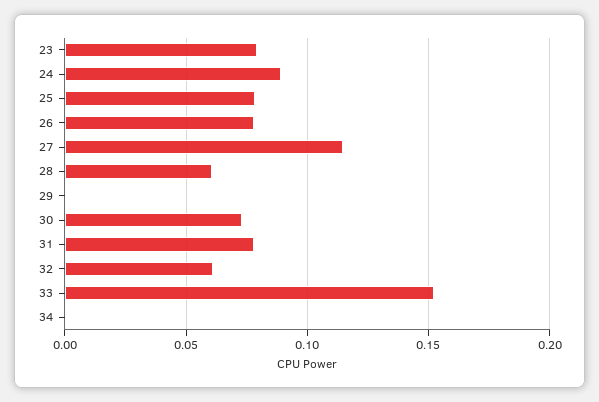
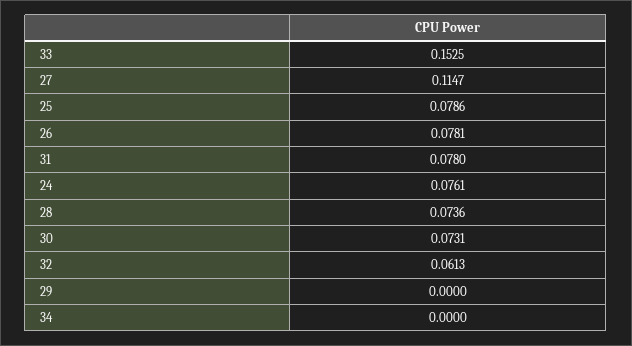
23: 0.08 -> none
24: 0.09 -> 0.0761
28: 0.06 -> 0.0736

